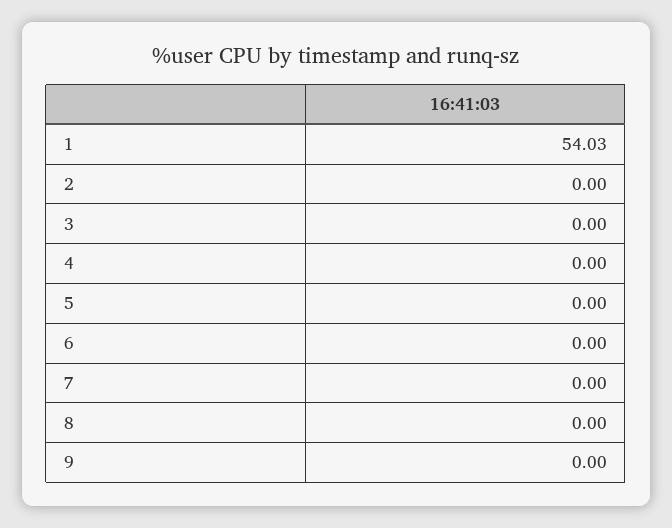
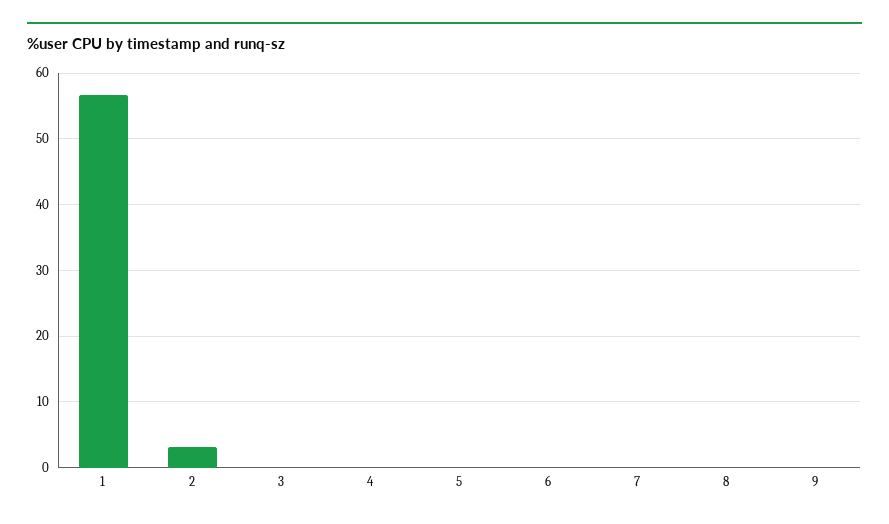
1: 54.03 -> 57
2: 0 -> 3

